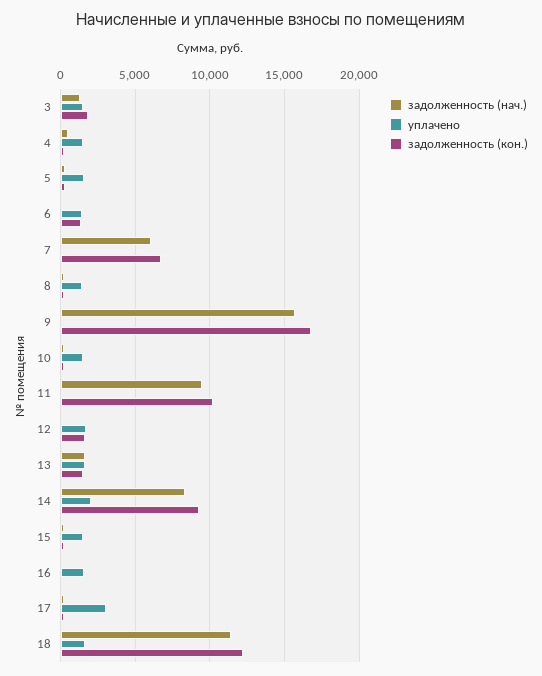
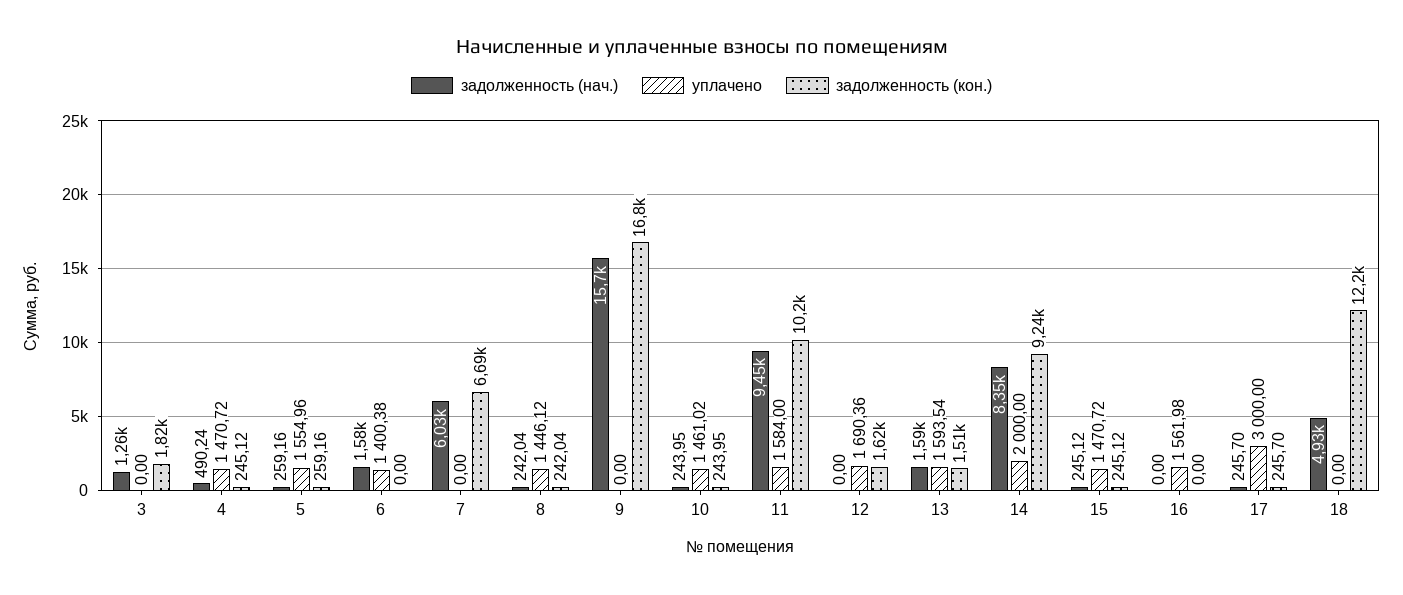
уплачено, 3: 1500 -> 0
задолженность (нач.), 6: 0 -> 1580
задолженность (кон.), 6: 1500 -> 0
уплачено, 11: 0 -> 1584
задолженность (нач.), 18: 11500 -> 4930
уплачено, 18: 1500 -> 0

